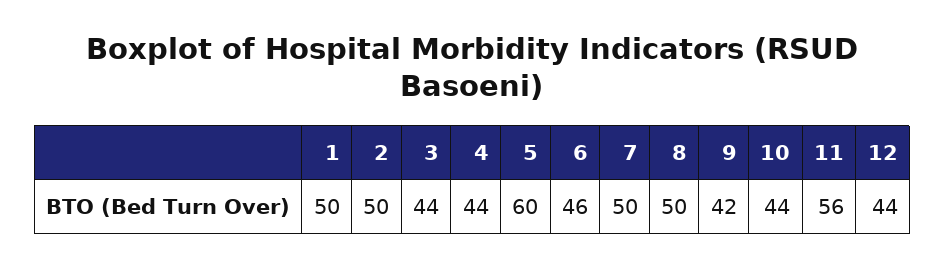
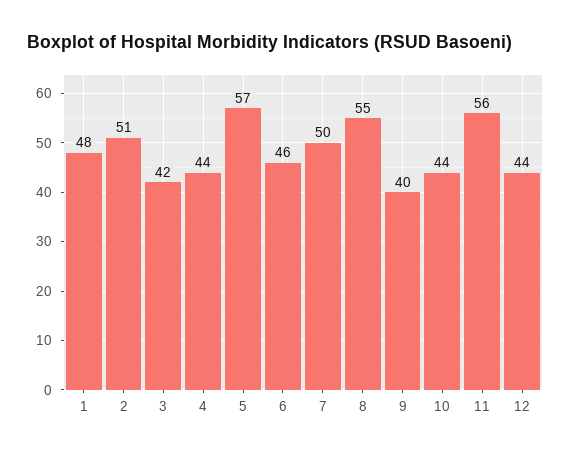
1: 50 -> 48
2: 50 -> 51
3: 44 -> 42
5: 60 -> 57
8: 50 -> 55
9: 42 -> 40

